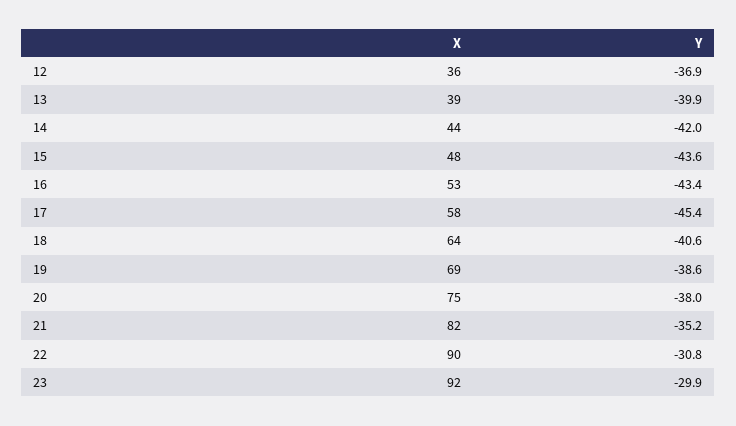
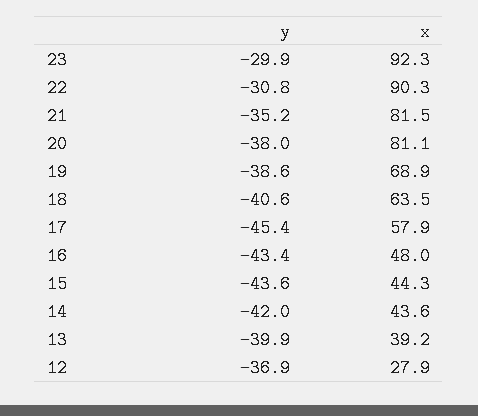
X, 12: 36 -> 27.9
X, 15: 48 -> 44.3
X, 16: 53 -> 48
X, 20: 75 -> 81.1

